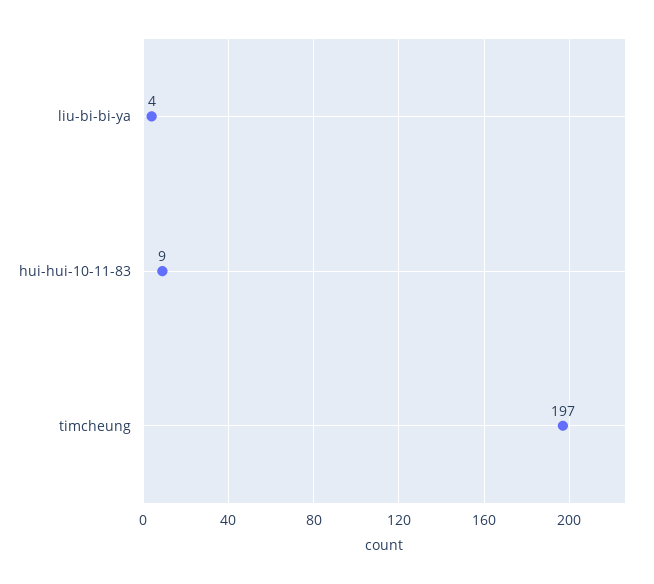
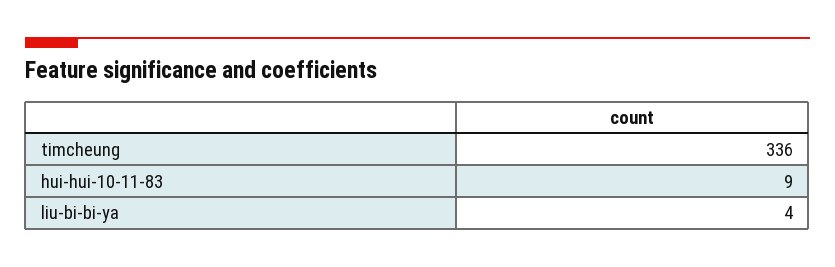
timcheung: 197 -> 336

